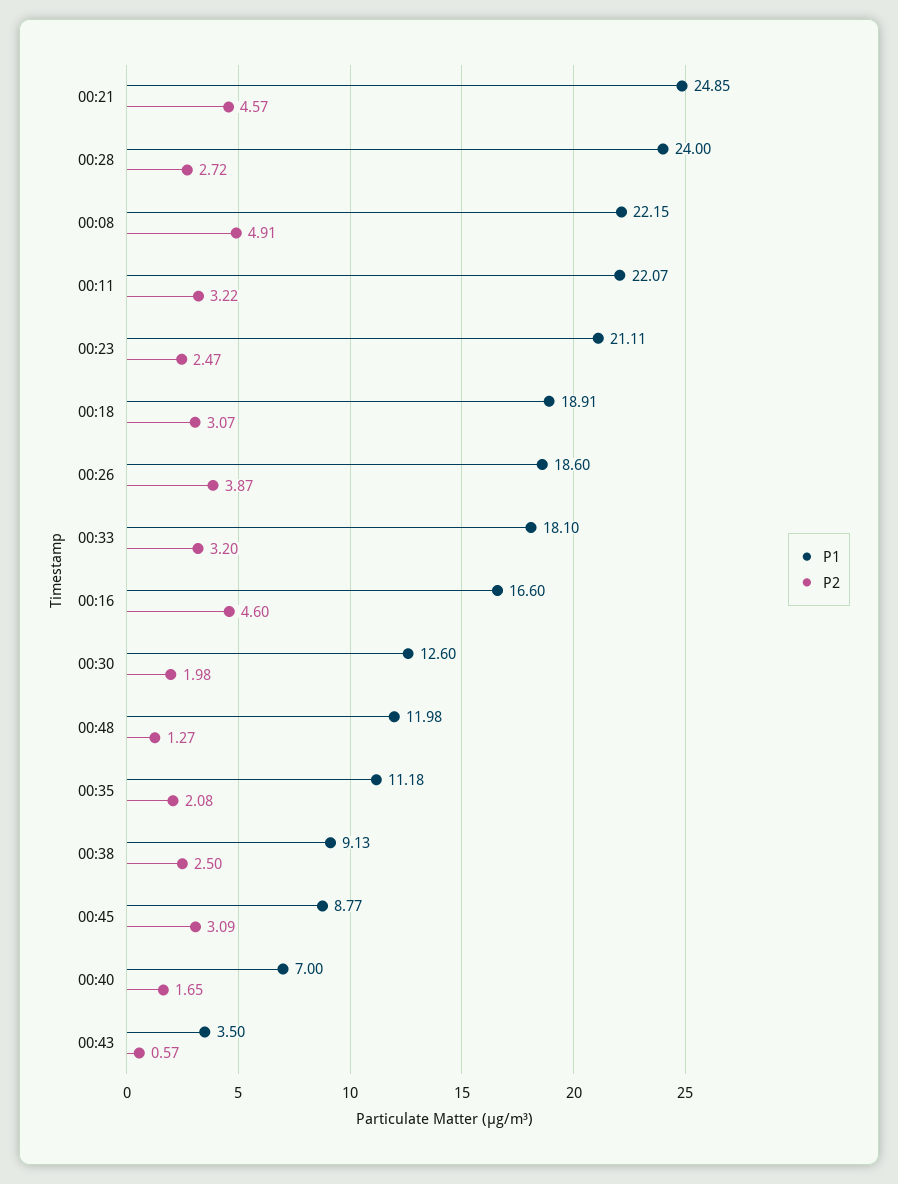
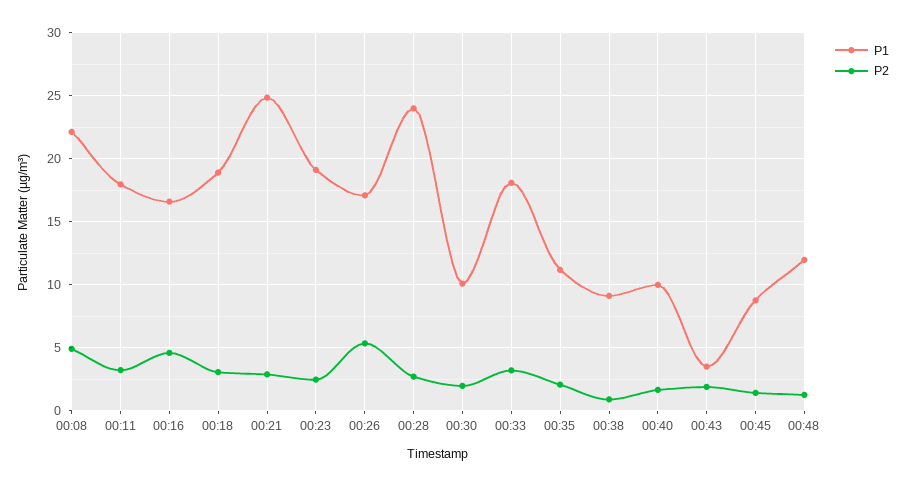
P2, 00:21: 4.57 -> 3
P1, 00:11: 22.07 -> 18
P1, 00:23: 21.11 -> 19
P1, 00:26: 18.6 -> 17
P2, 00:26: 3.87 -> 5.5
P1, 00:30: 12.6 -> 10
P2, 00:38: 2.5 -> 1
P2, 00:45: 3.09 -> 1.5
P1, 00:40: 7 -> 10
P2, 00:43: 0.57 -> 2

